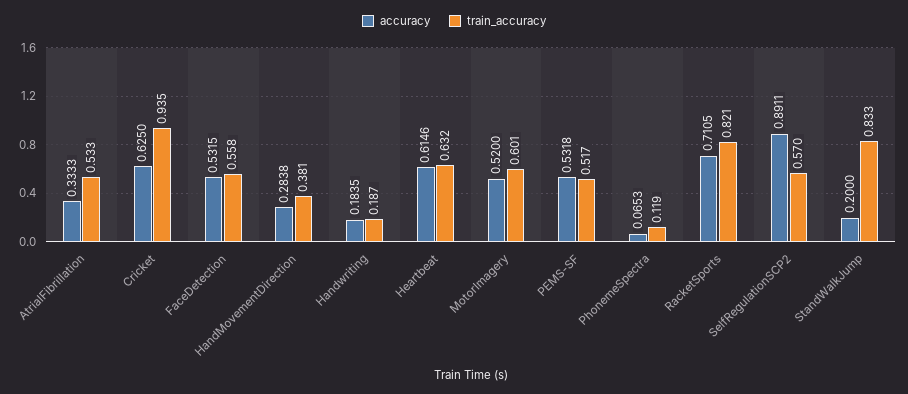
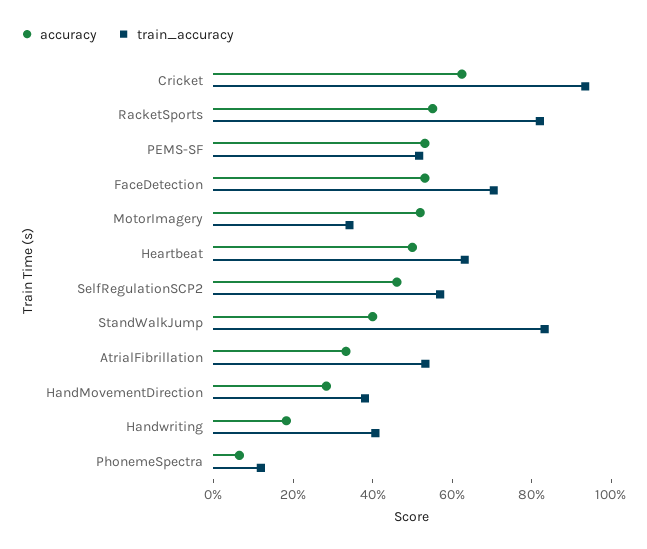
train_accuracy, FaceDetection: 0.558 -> 0.7
train_accuracy, Handwriting: 0.187 -> 0.4
accuracy, Heartbeat: 0.6146 -> 0.5
train_accuracy, MotorImagery: 0.601 -> 0.35
accuracy, RacketSports: 0.7105 -> 0.55
accuracy, SelfRegulationSCP2: 0.8911 -> 0.45
accuracy, StandWalkJump: 0.2 -> 0.4

